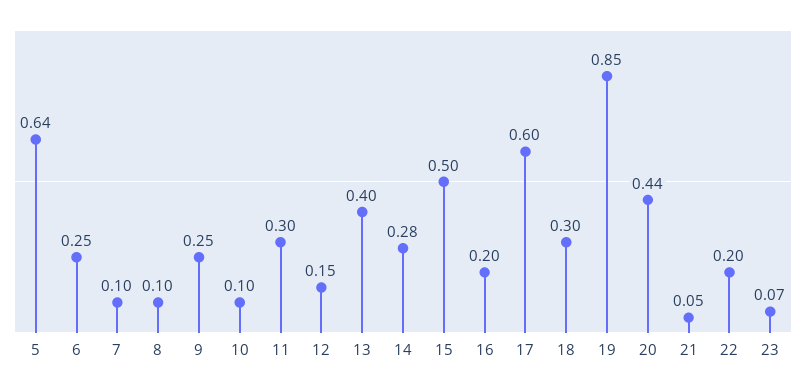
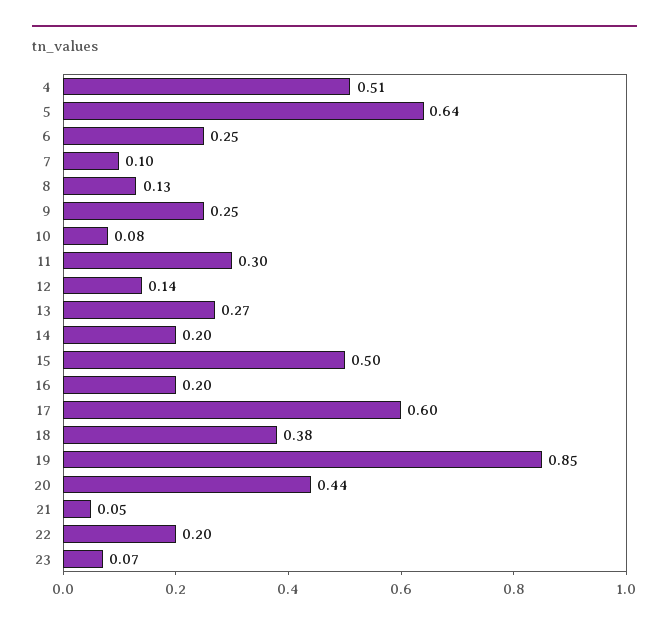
8: 0.1 -> 0.13
10: 0.1 -> 0.08
12: 0.15 -> 0.14
13: 0.4 -> 0.27
14: 0.28 -> 0.2
18: 0.3 -> 0.38
4: none -> 0.51

